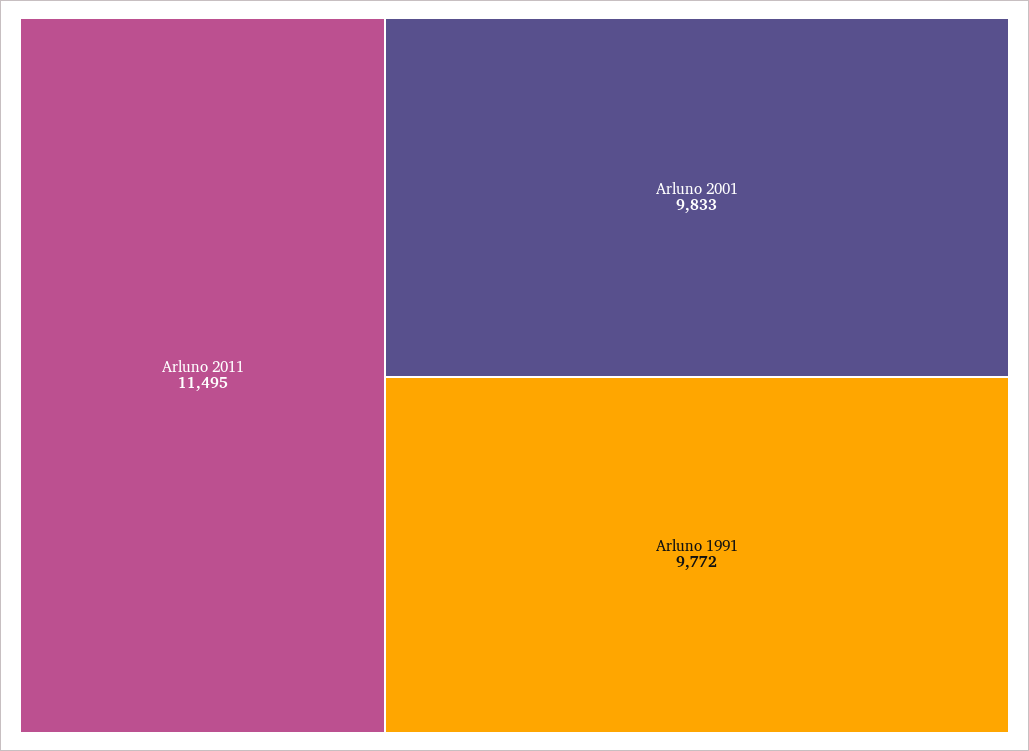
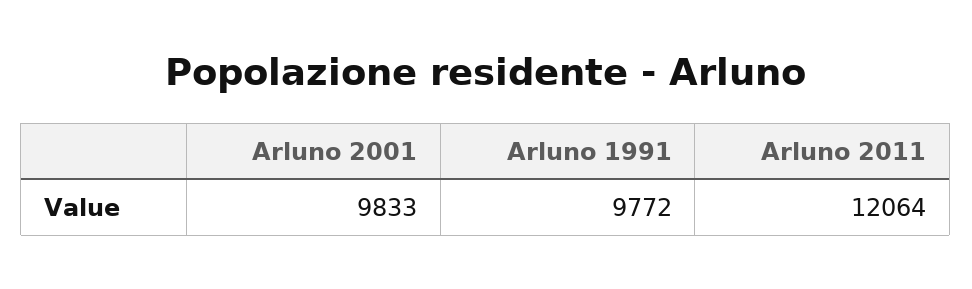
Arluno 2011: 11495 -> 12064

